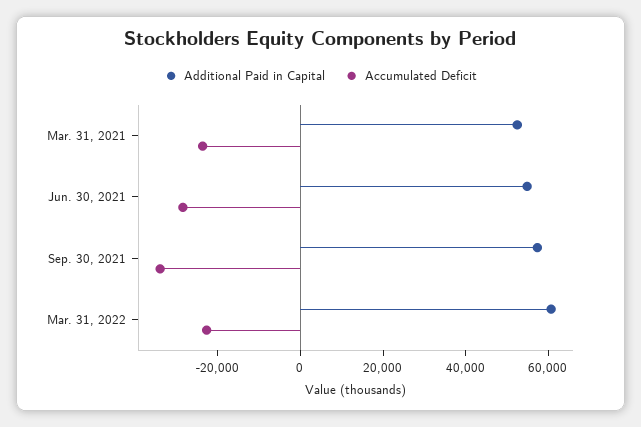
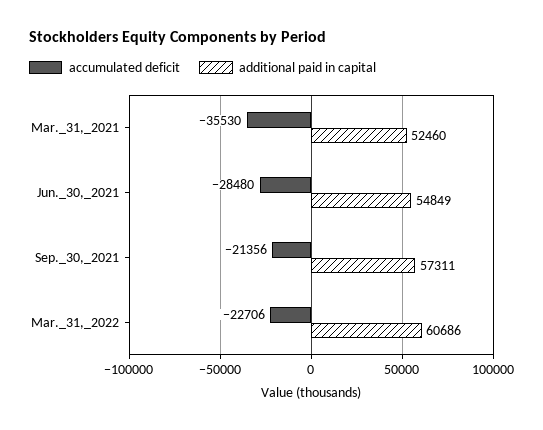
Accumulated Deficit, Mar. 31, 2021: -25000 -> -35530
Accumulated Deficit, Sep. 30, 2021: -35000 -> -21356

